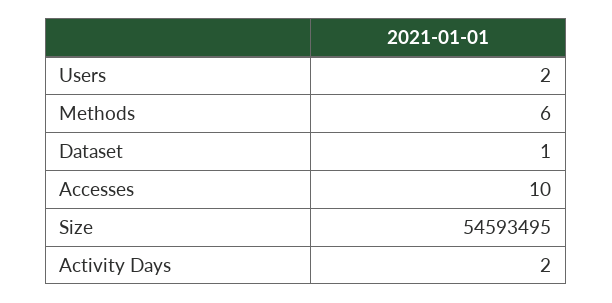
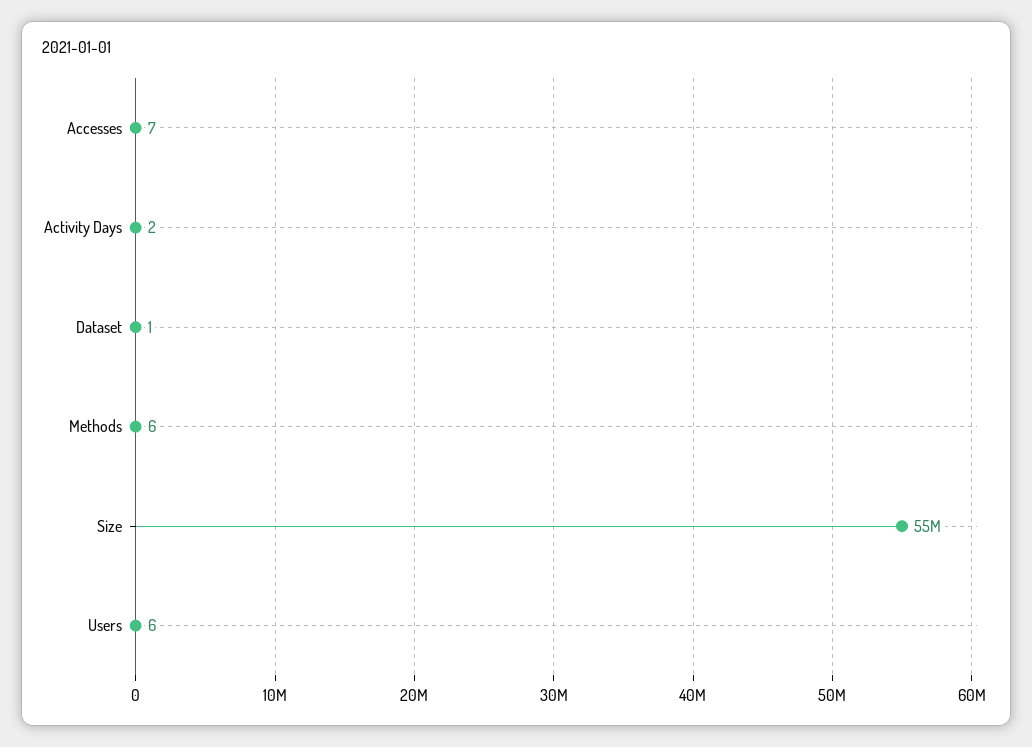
Users: 2 -> 6
Accesses: 10 -> 7

